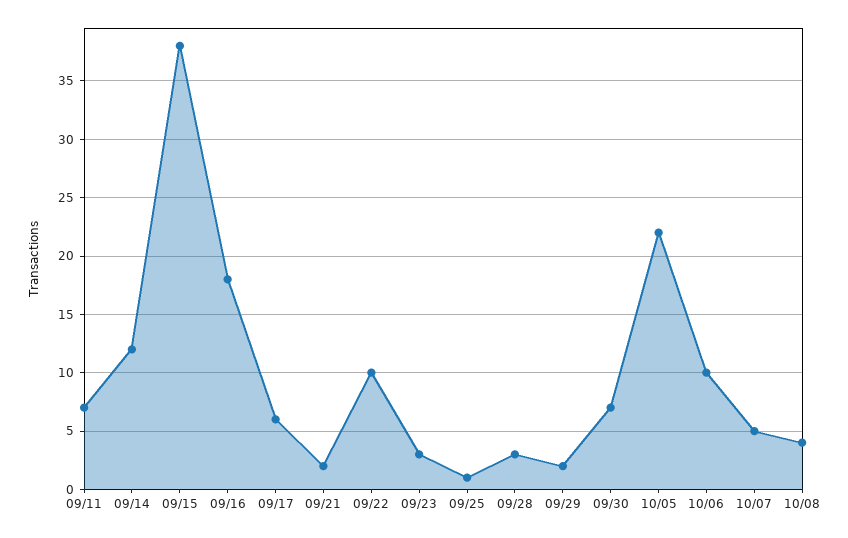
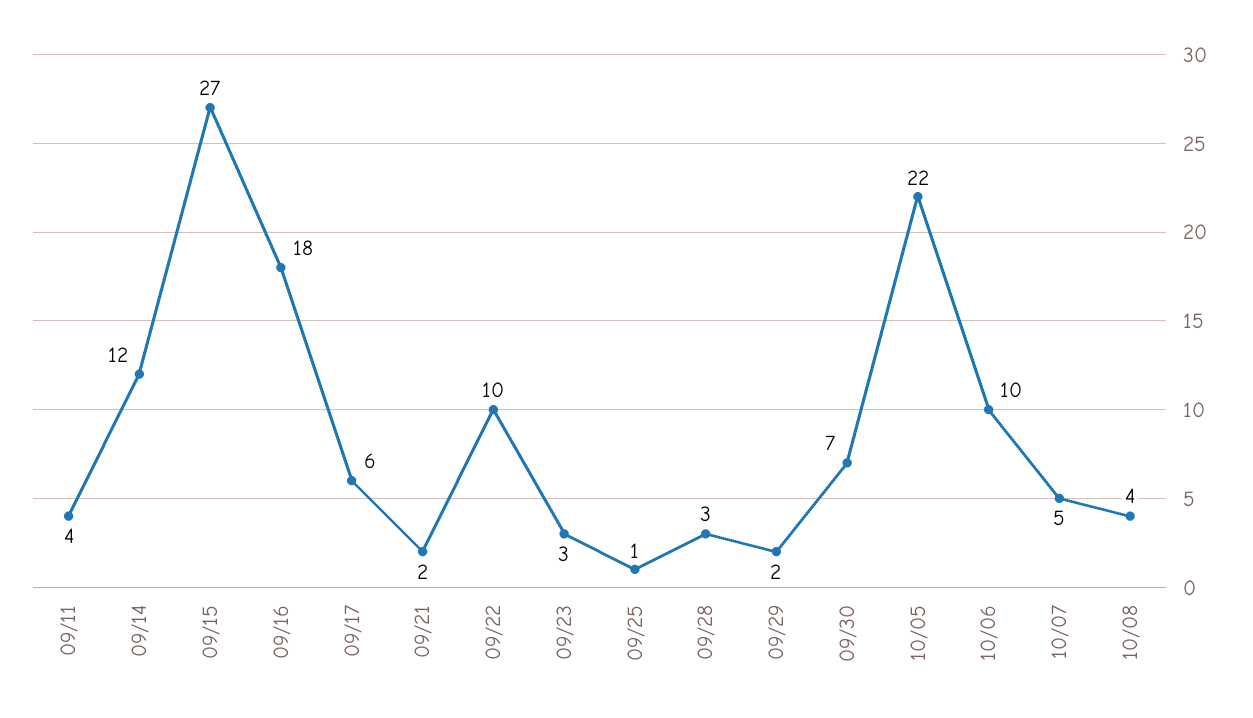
09/11: 7 -> 4
09/15: 38 -> 27

